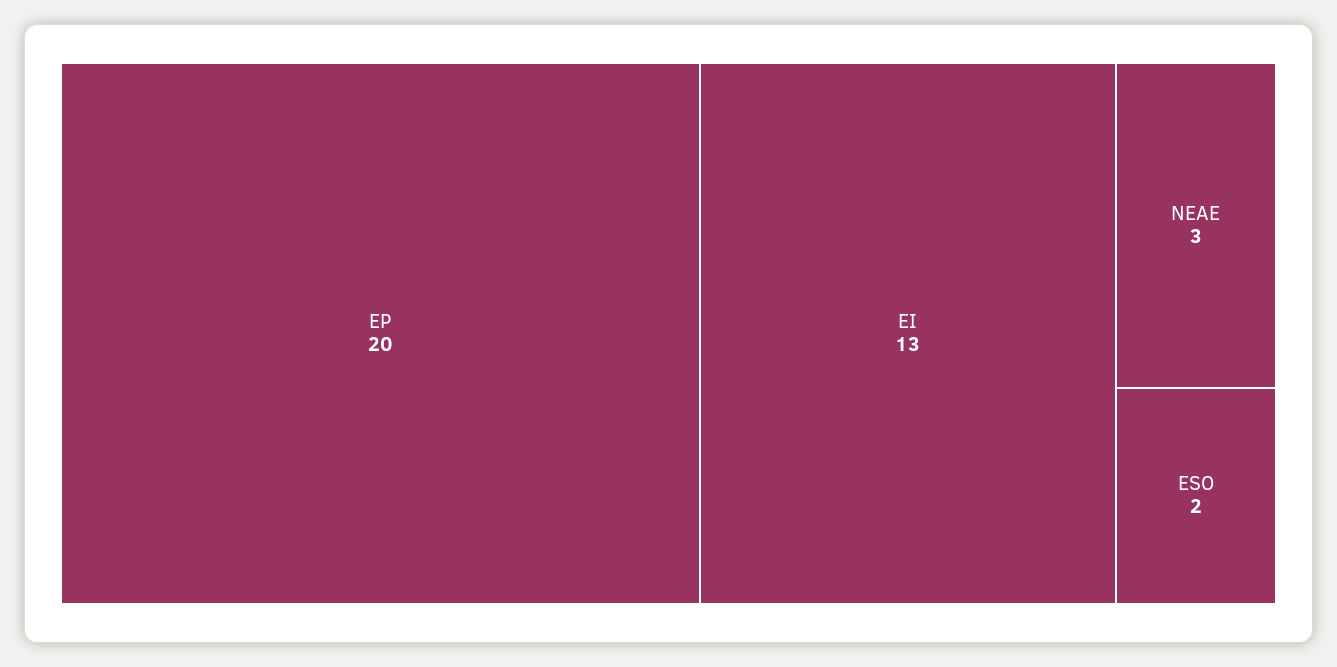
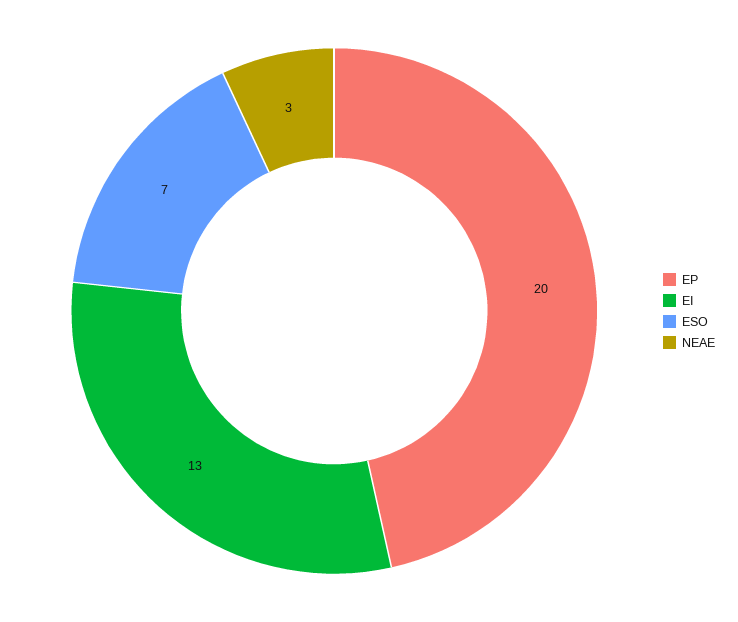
ESO: 2 -> 7

